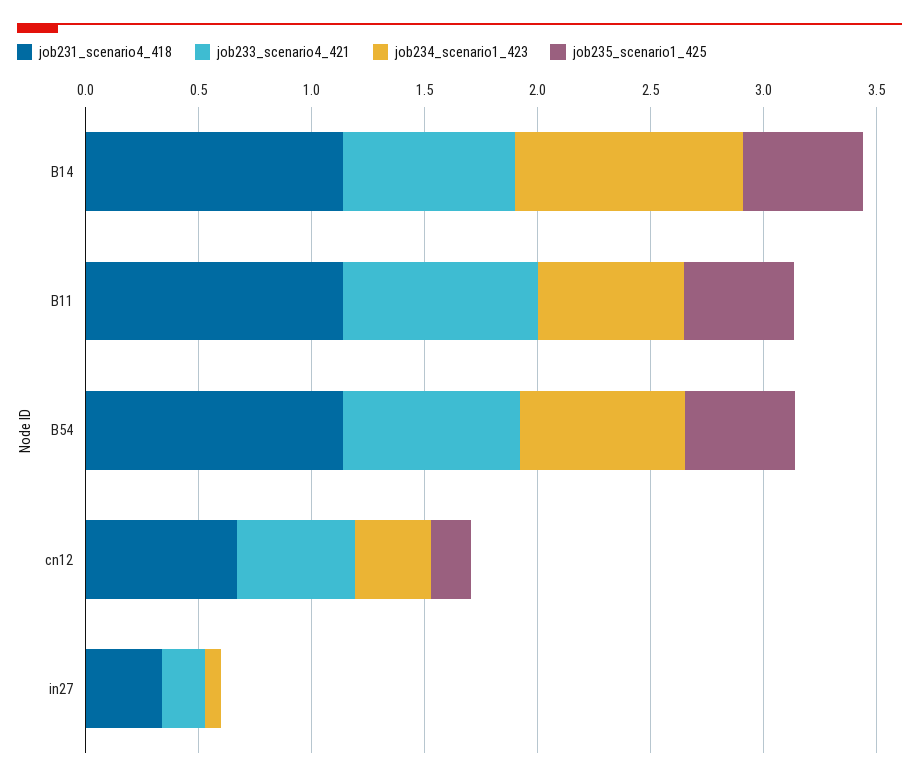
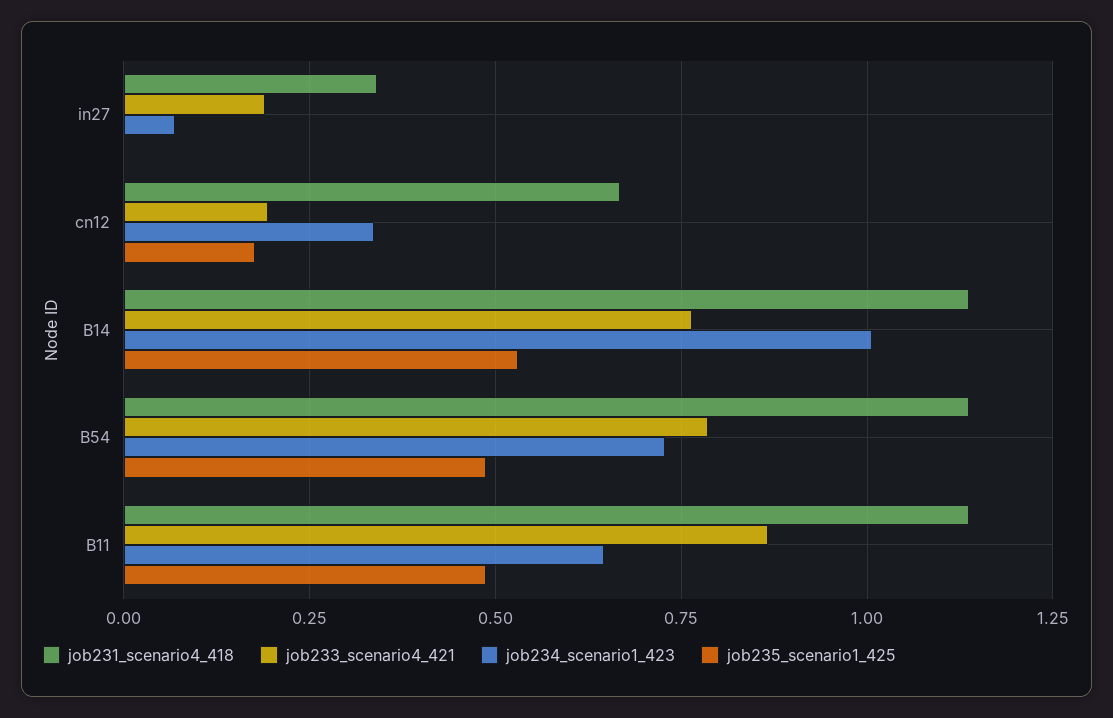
job233_scenario4_421, cn12: 0.5 -> 0.2

